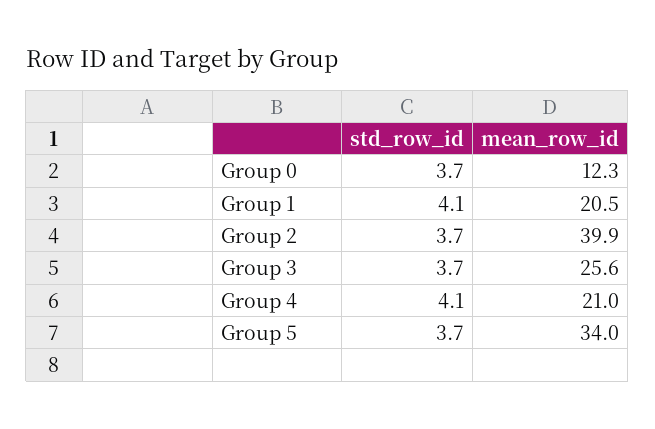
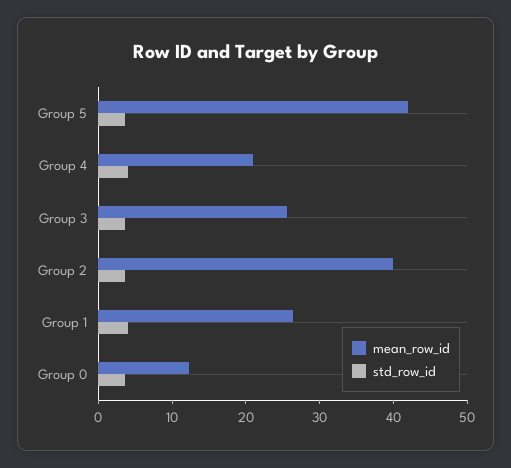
mean_row_id, Group 1: 20.5 -> 26
mean_row_id, Group 5: 34 -> 42

